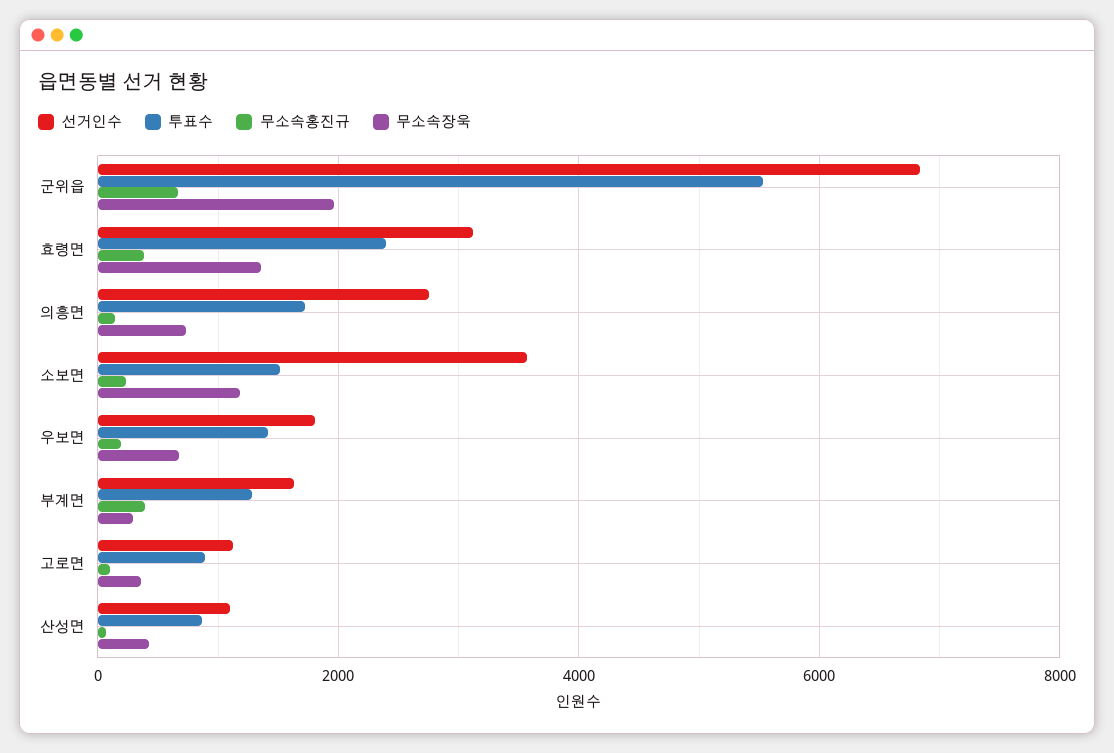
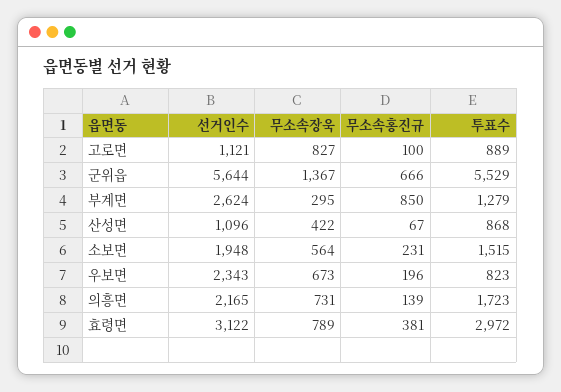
선거인수, 군위읍: 6800 -> 5644
무소속장욱, 군위읍: 2000 -> 1367
투표수, 효령면: 2400 -> 2972
무소속장욱, 효령면: 1400 -> 789
선거인수, 의흥면: 2800 -> 2165
선거인수, 소보면: 3600 -> 1948
무소속장욱, 소보면: 1200 -> 564
선거인수, 우보면: 1800 -> 2343
투표수, 우보면: 1400 -> 823
선거인수, 부계면: 1600 -> 2624
무소속홍진규, 부계면: 400 -> 850
무소속장욱, 고로면: 400 -> 827

